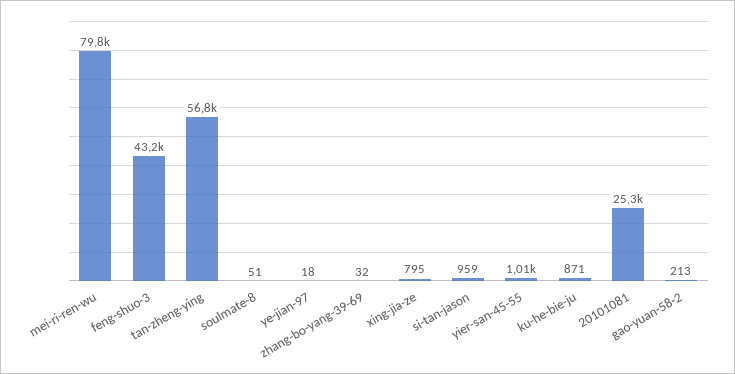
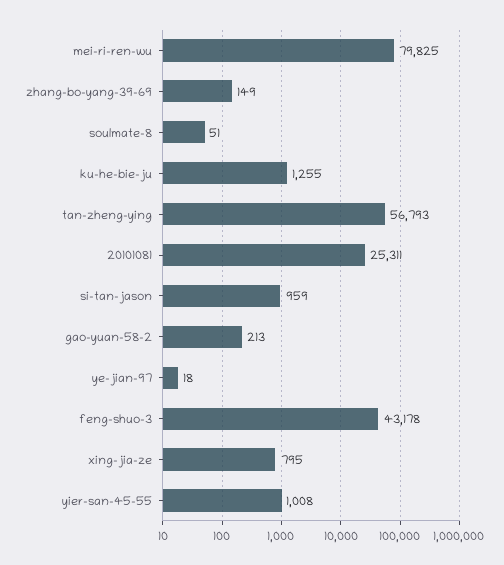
zhang-bo-yang-39-69: 32 -> 149
ku-he-bie-ju: 871 -> 1255

